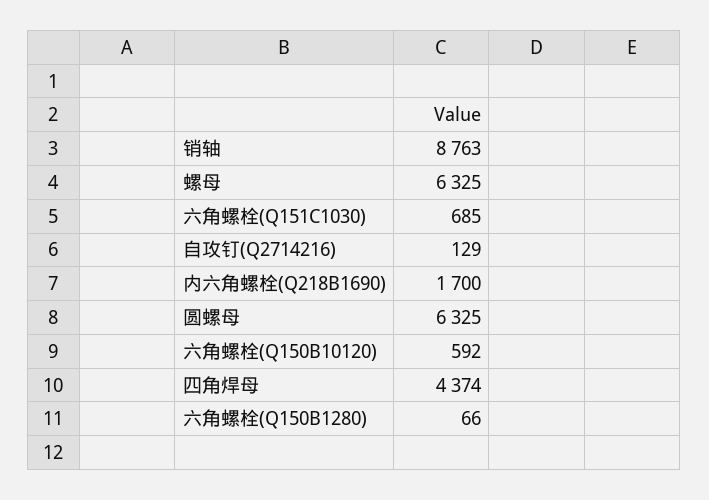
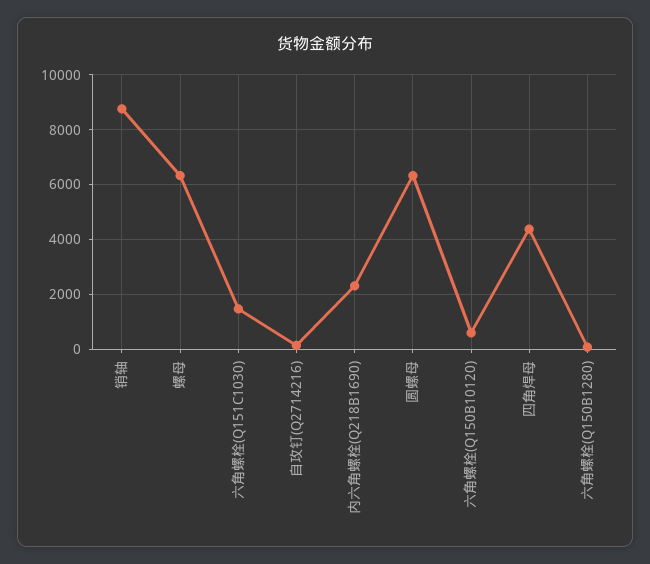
六角螺栓(Q151C1030): 685 -> 1500
内六角螺栓(Q218B1690): 1700 -> 2250

